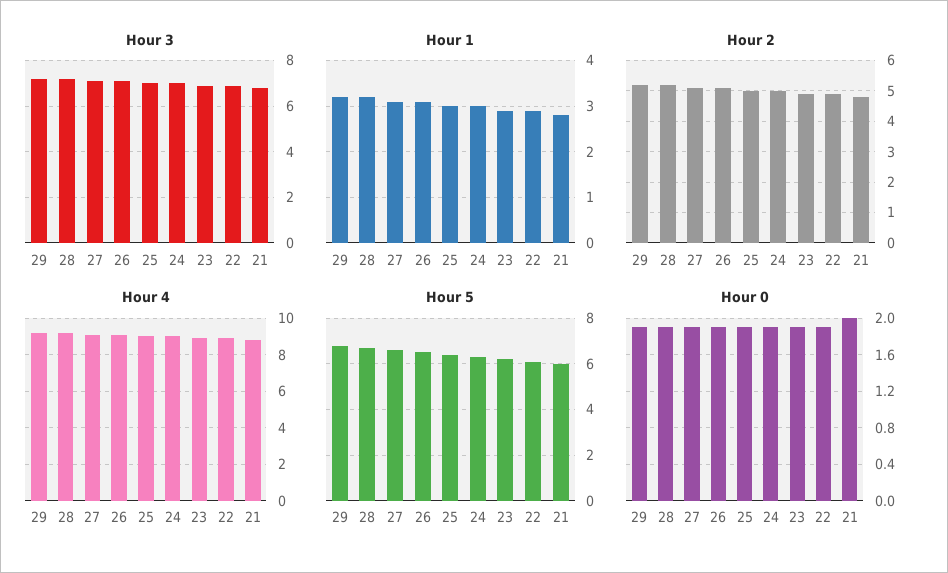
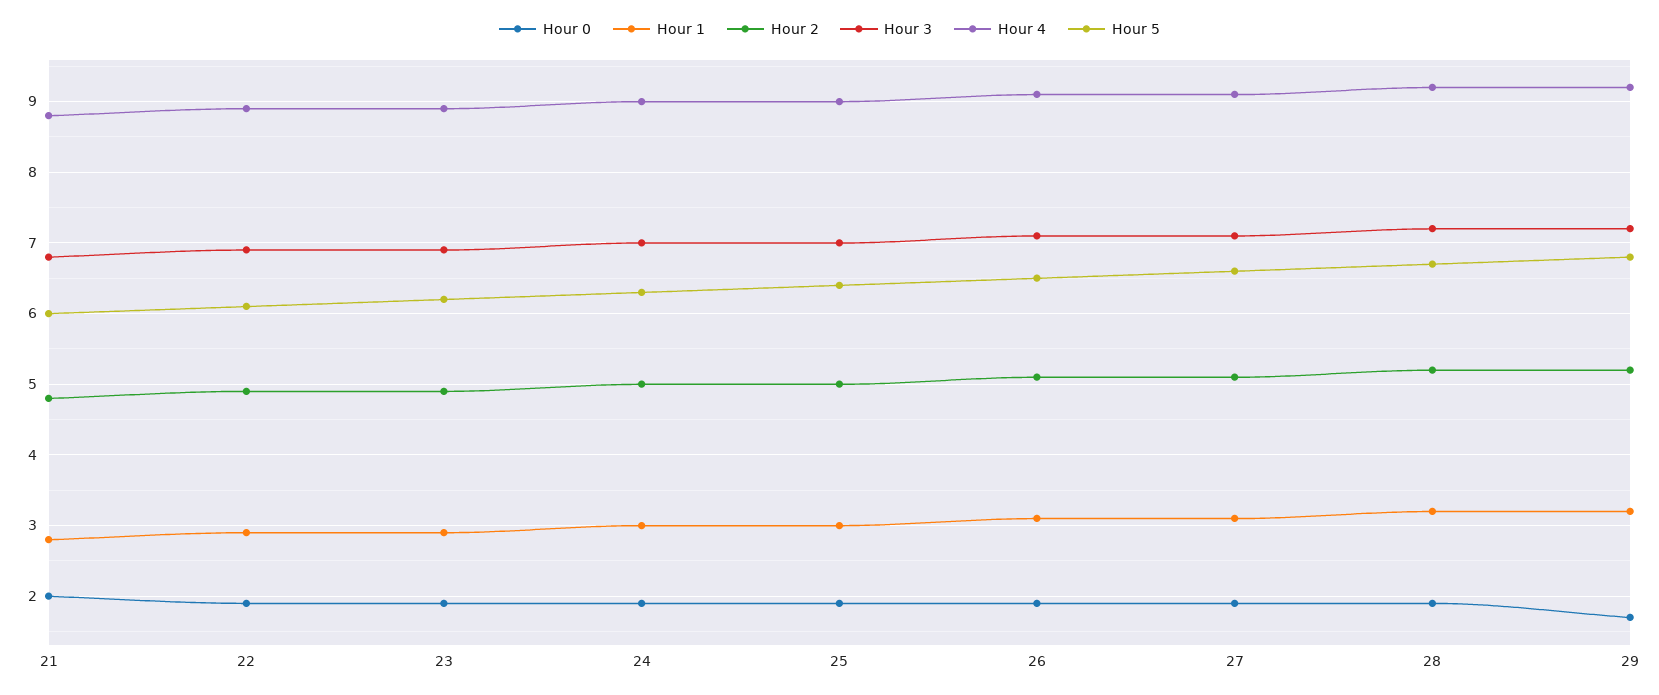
Hour 0, 29: 1.9 -> 1.7

